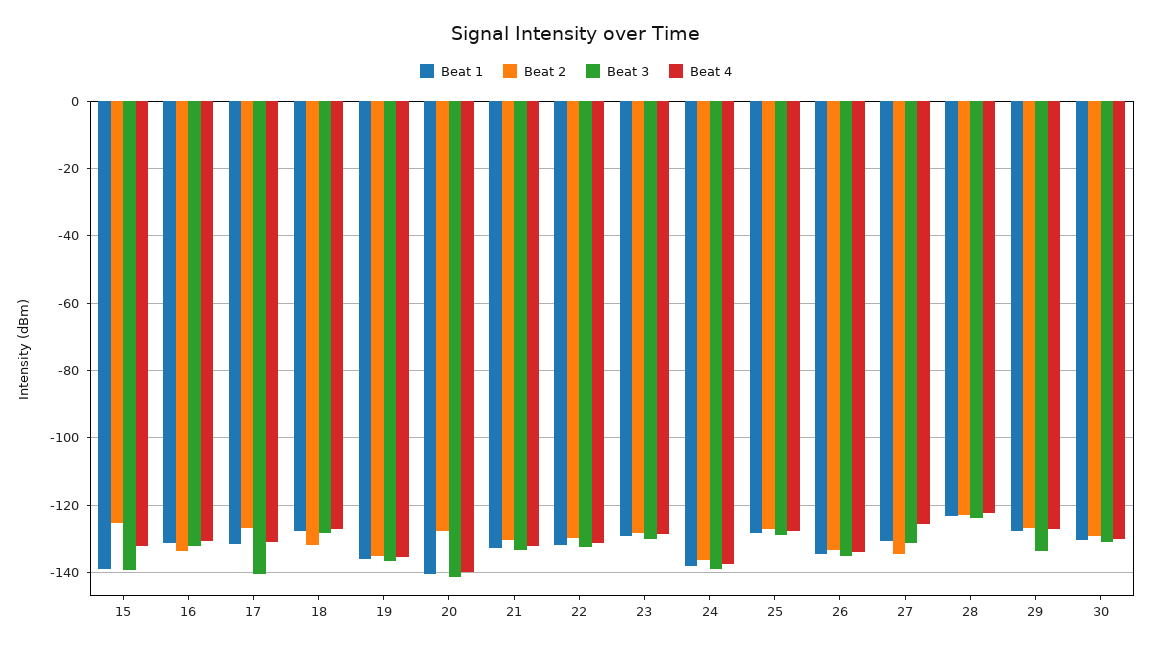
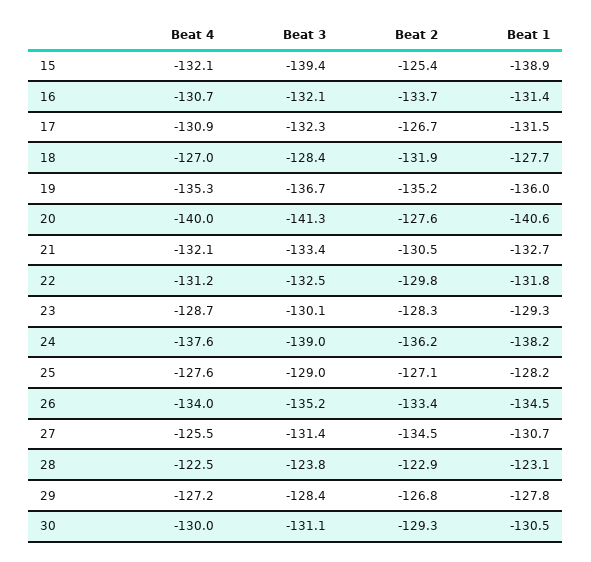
Beat 3, 17: -140 -> -132.3
Beat 3, 29: -134 -> -128.4

